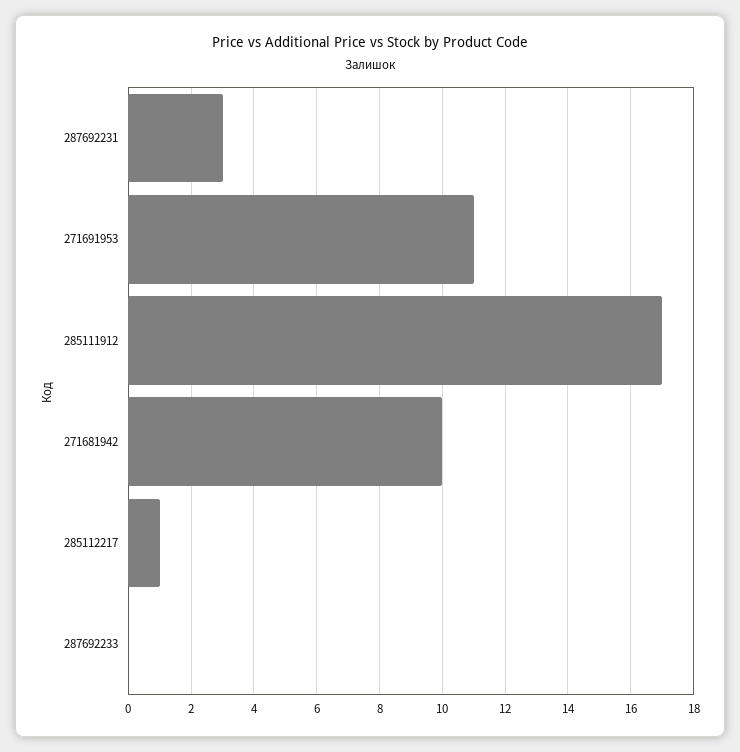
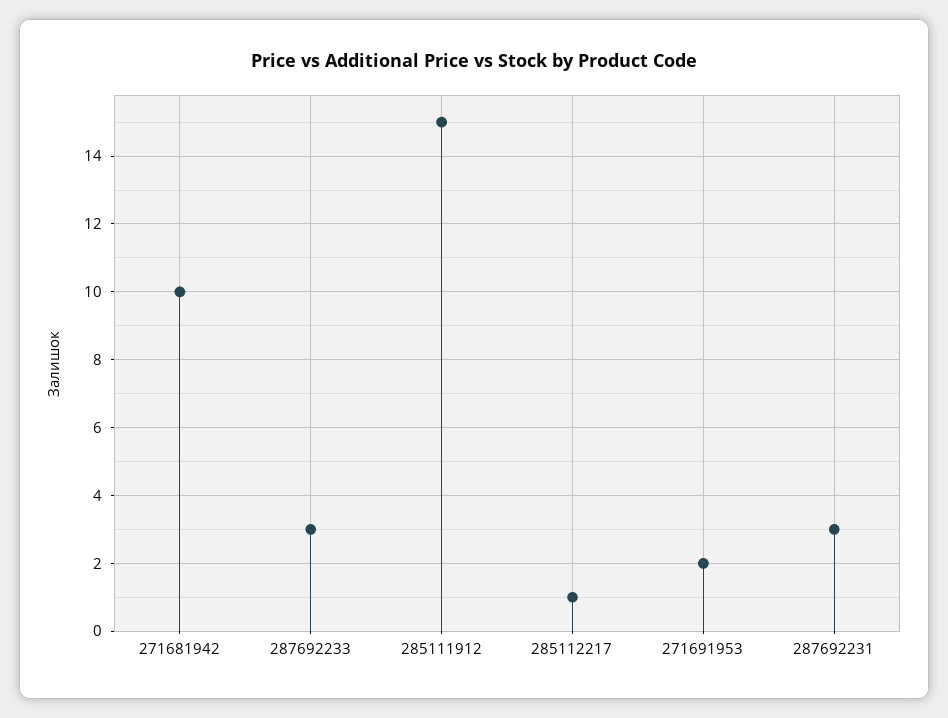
271691953: 11 -> 2
285111912: 17 -> 15
287692233: 0 -> 3

